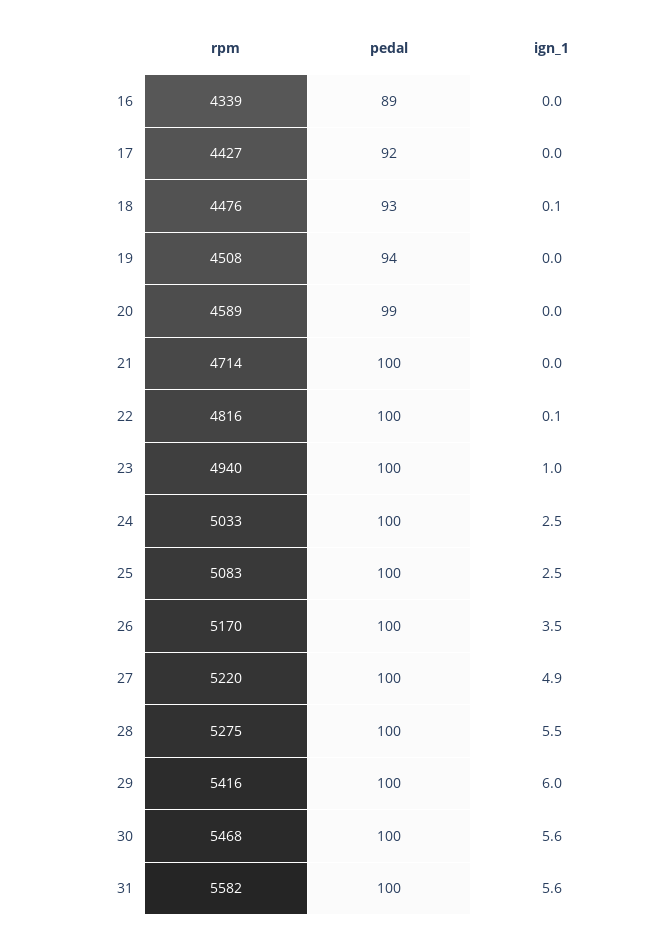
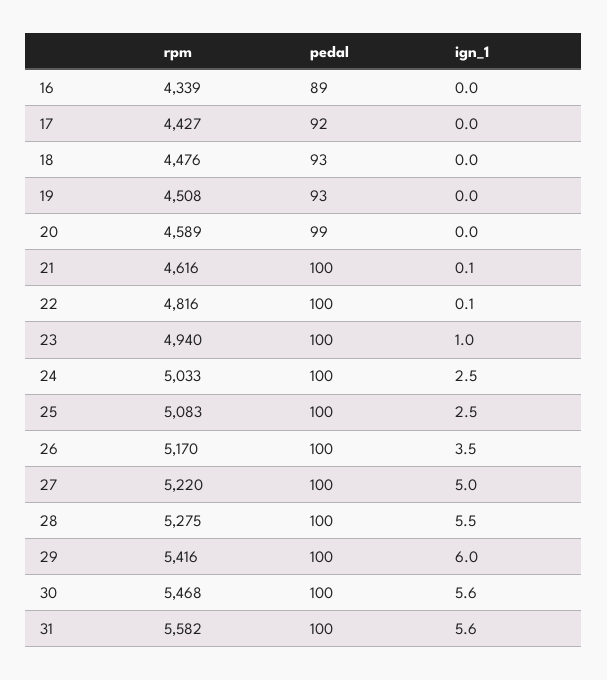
ign_1, 18: 0.1 -> 0
pedal, 19: 94 -> 93
rpm, 21: 4714 -> 4616
ign_1, 21: 0 -> 0.1
ign_1, 27: 4.9 -> 5

